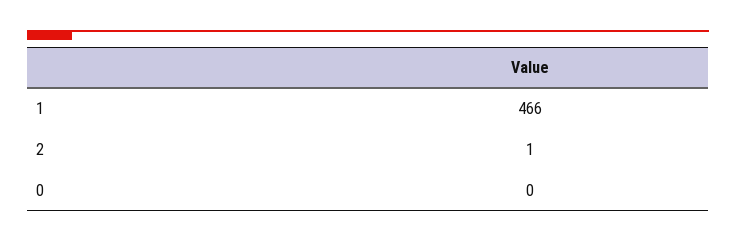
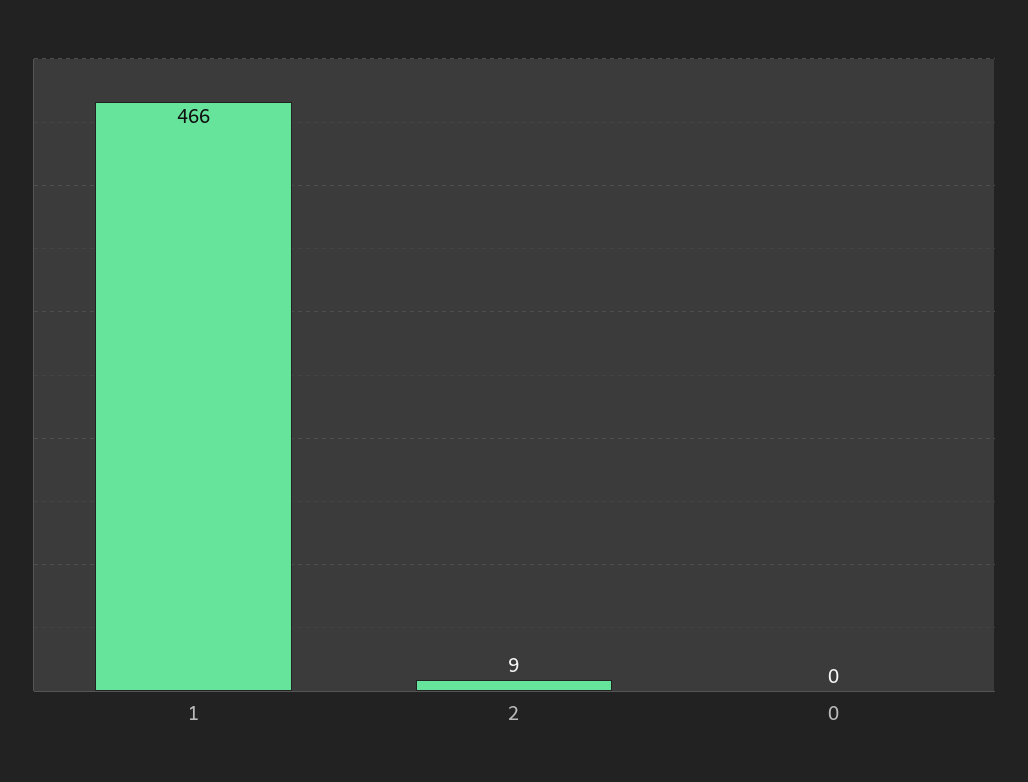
2: 1 -> 9

